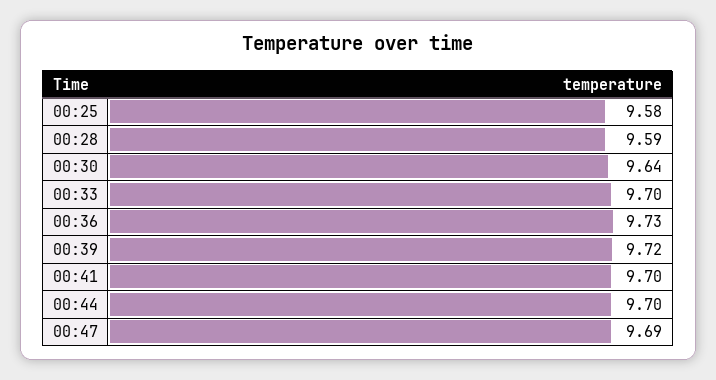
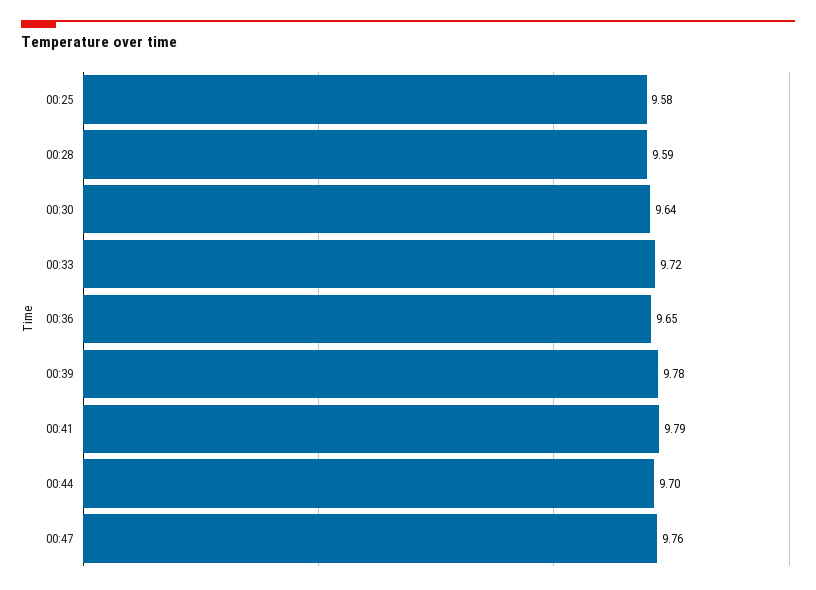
00:33: 9.7 -> 9.72
00:36: 9.73 -> 9.65
00:39: 9.72 -> 9.78
00:41: 9.7 -> 9.79
00:47: 9.69 -> 9.76

